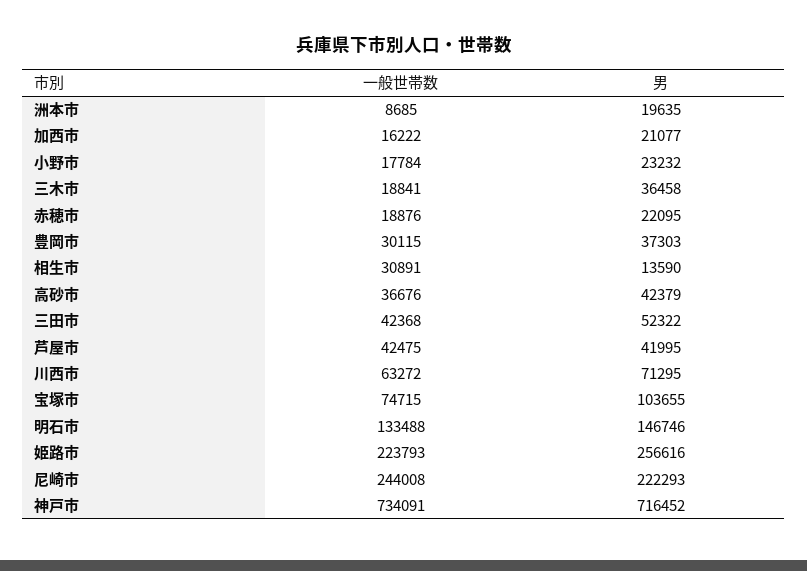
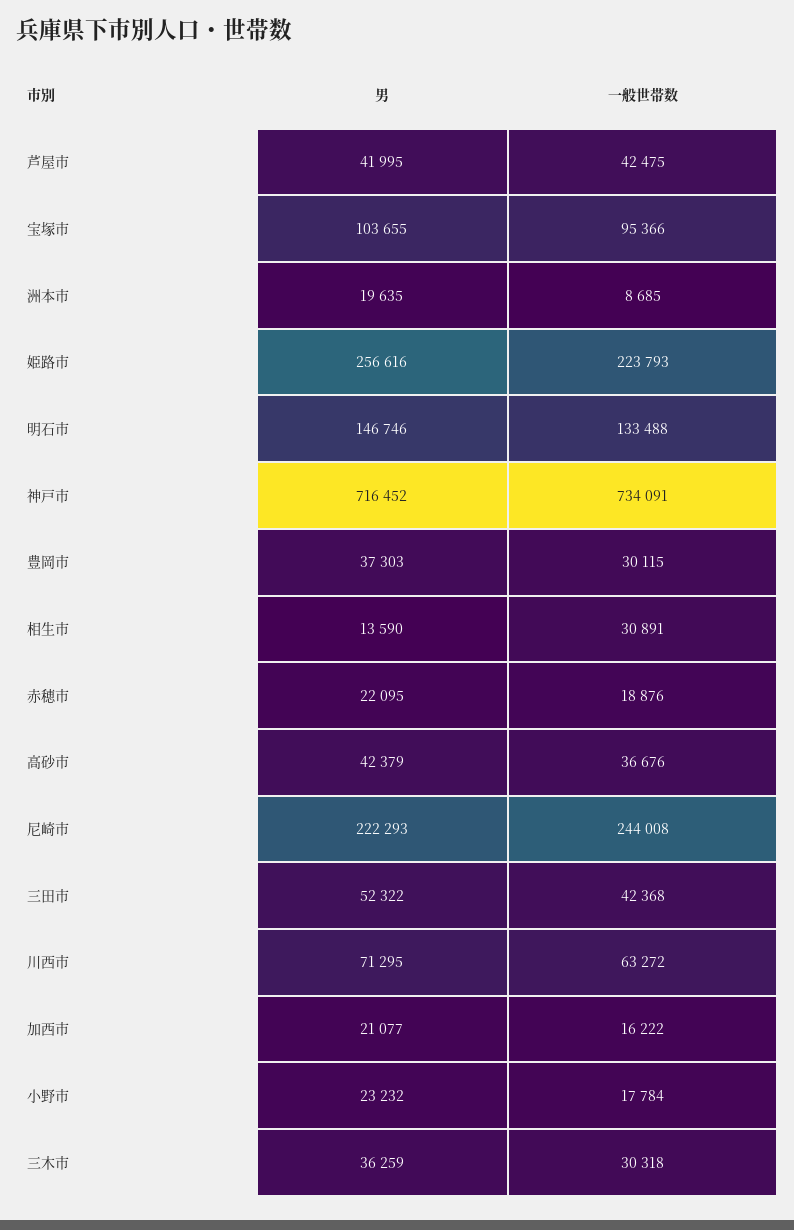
一般世帯数, 三木市: 18841 -> 30318
男, 三木市: 36458 -> 36259
一般世帯数, 宝塚市: 74715 -> 95366

